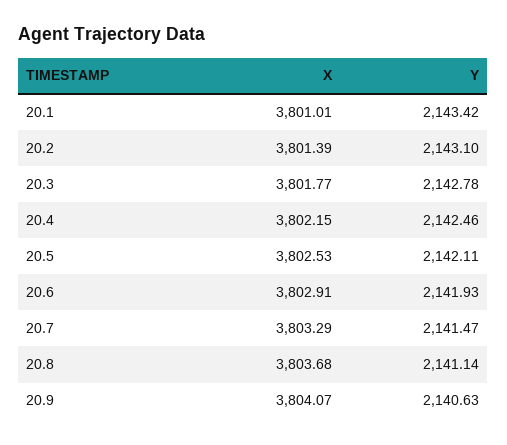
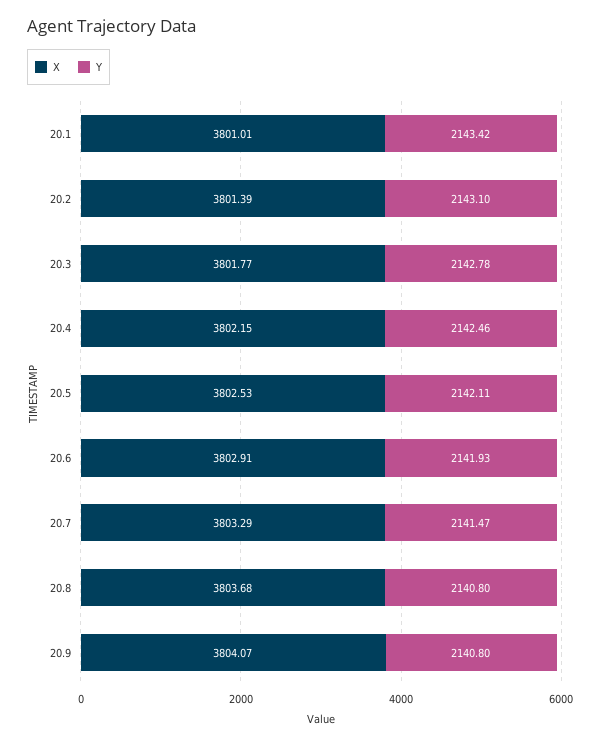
Y, 20.8: 2141.14 -> 2140.8
Y, 20.9: 2140.63 -> 2140.8

